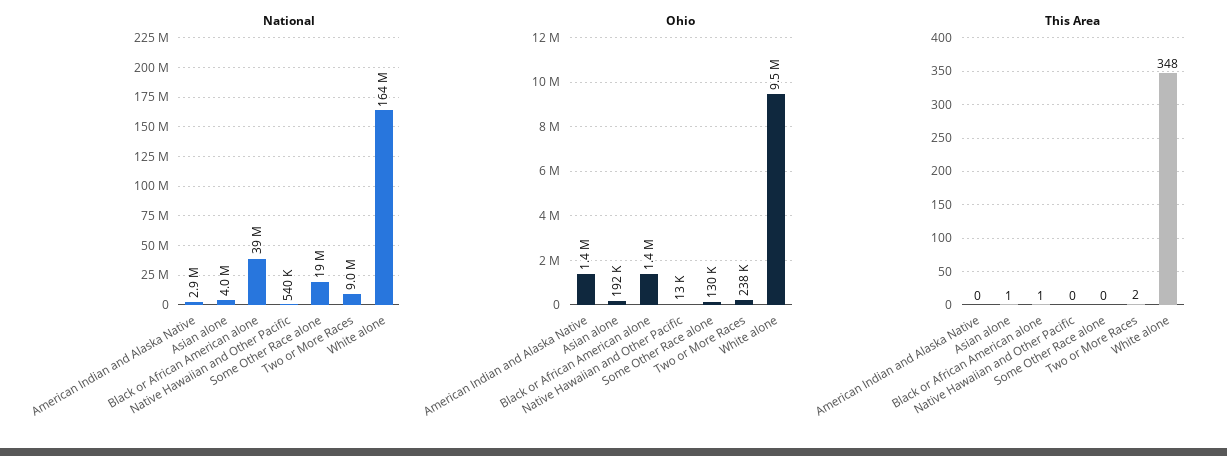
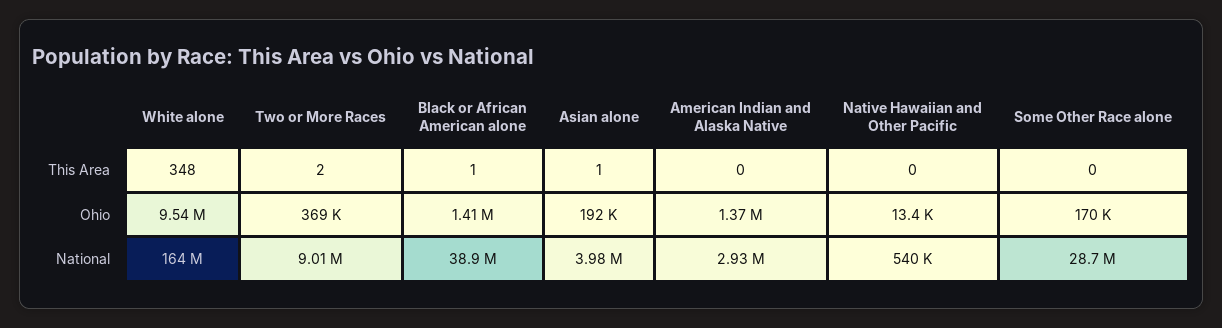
National, Some Other Race alone: 19000000 -> 28700000
Ohio, Some Other Race alone: 130000 -> 170000
Ohio, Two or More Races: 238000 -> 369000

